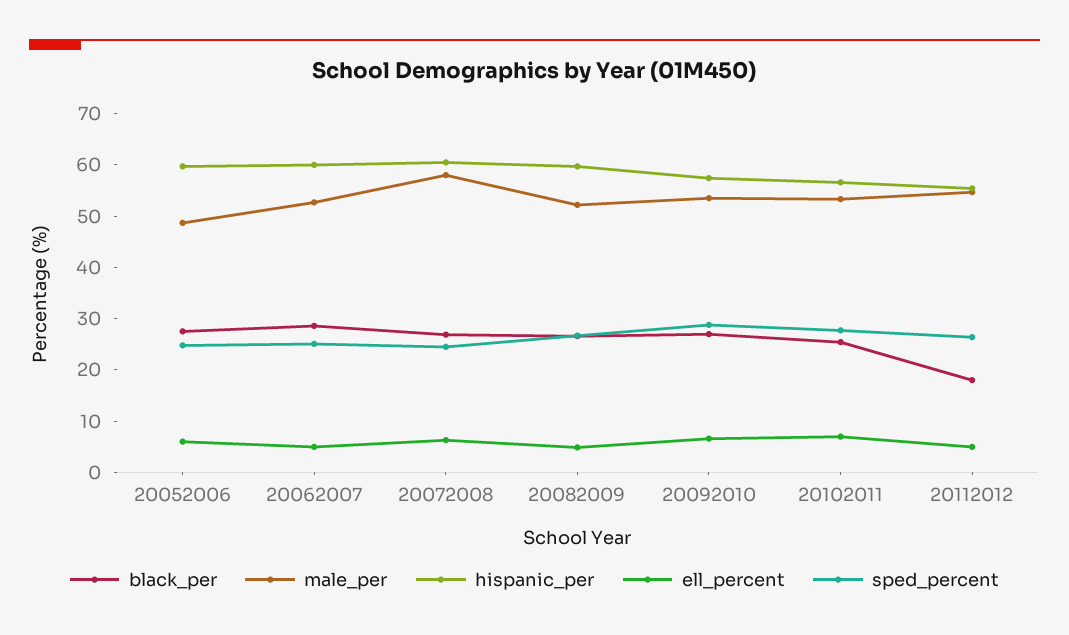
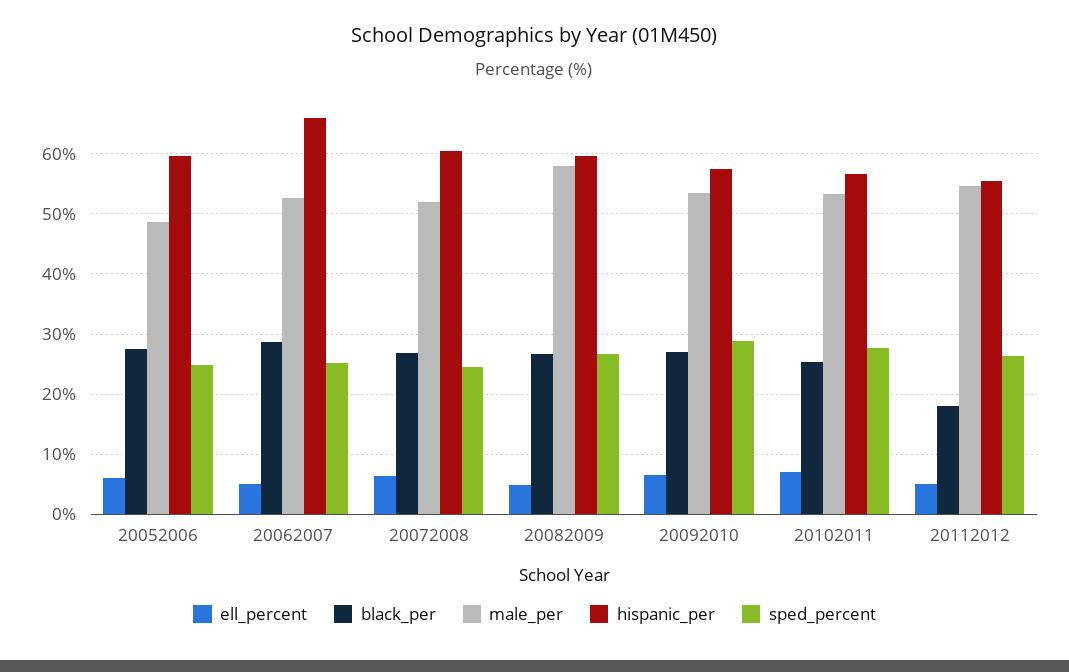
hispanic_per, 20062007: 60 -> 66
male_per, 20072008: 58 -> 52
male_per, 20082009: 52 -> 58

